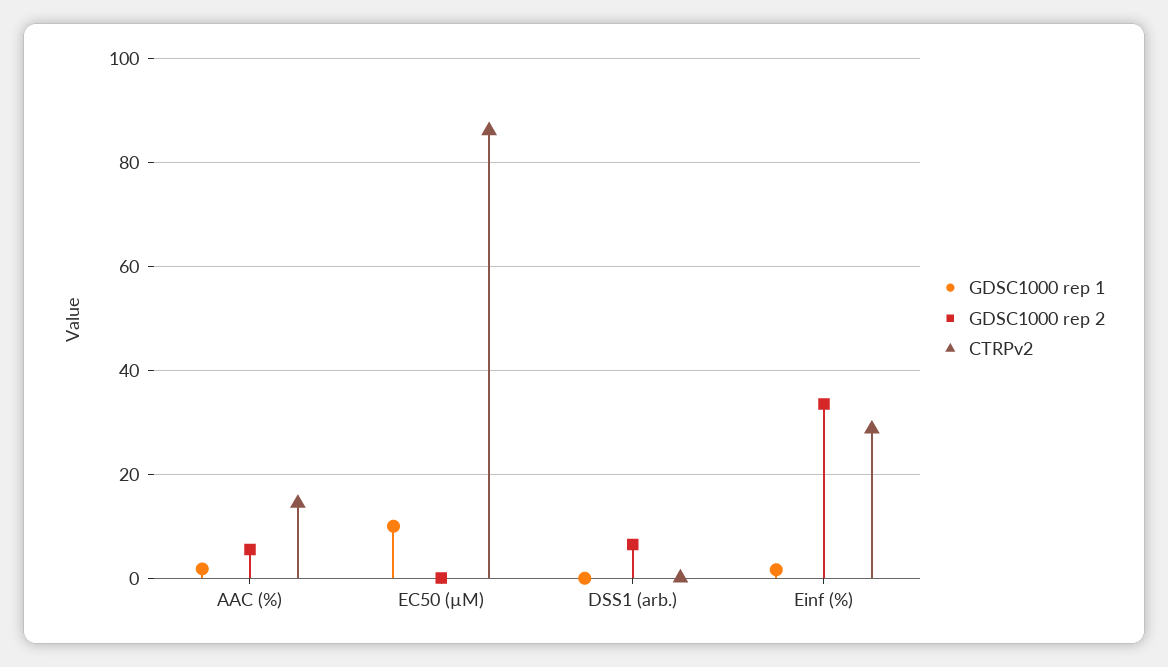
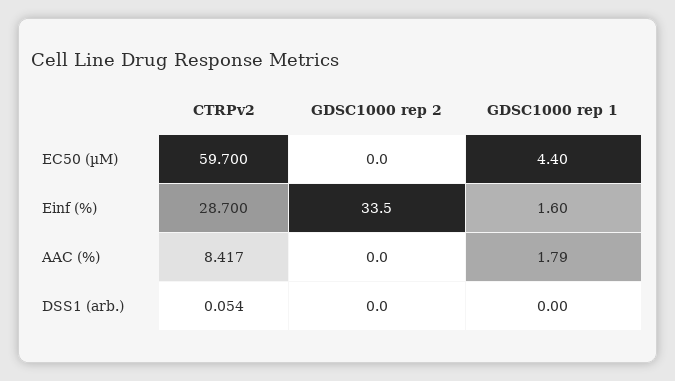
GDSC1000 rep 2, AAC (%): 6 -> 0
CTRPv2, AAC (%): 14 -> 8.417
GDSC1000 rep 1, EC50 (µM): 10 -> 4.4
CTRPv2, EC50 (µM): 86 -> 59.7
GDSC1000 rep 2, DSS1 (arb.): 6 -> 0

